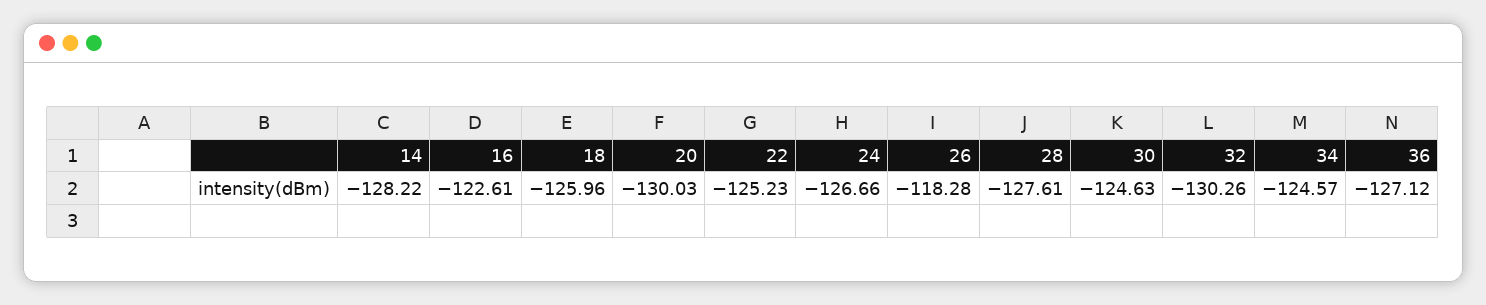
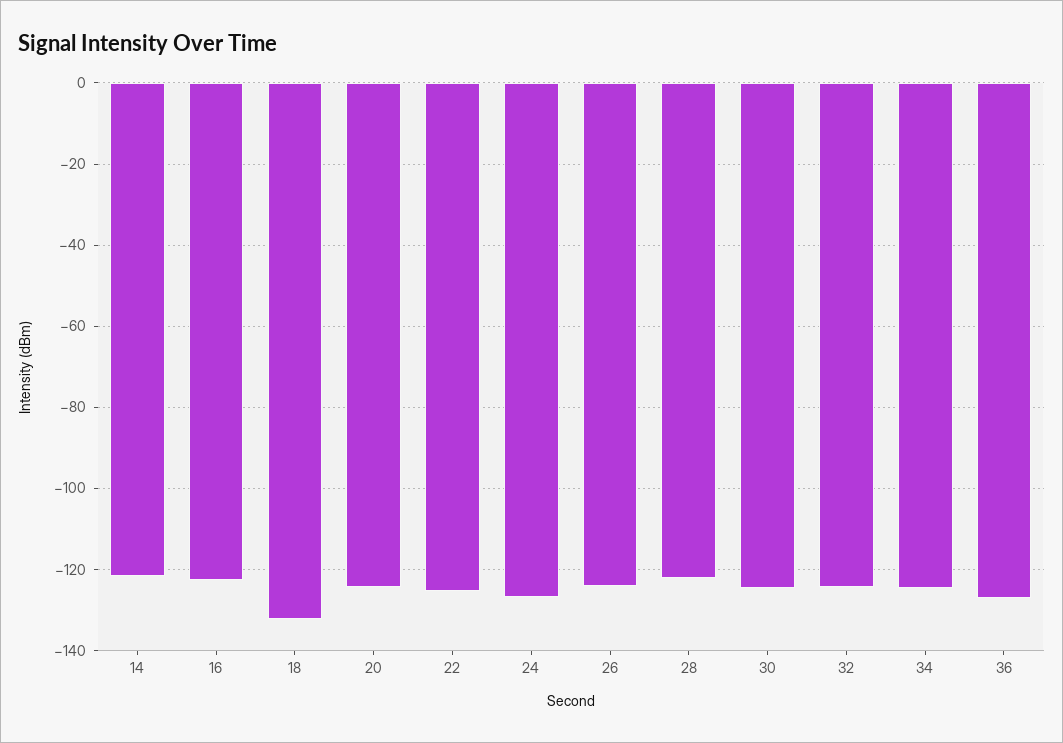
14: -128.22 -> -122
18: -125.96 -> -132
20: -130.03 -> -124
26: -118.28 -> -124
28: -127.61 -> -122
32: -130.26 -> -124

